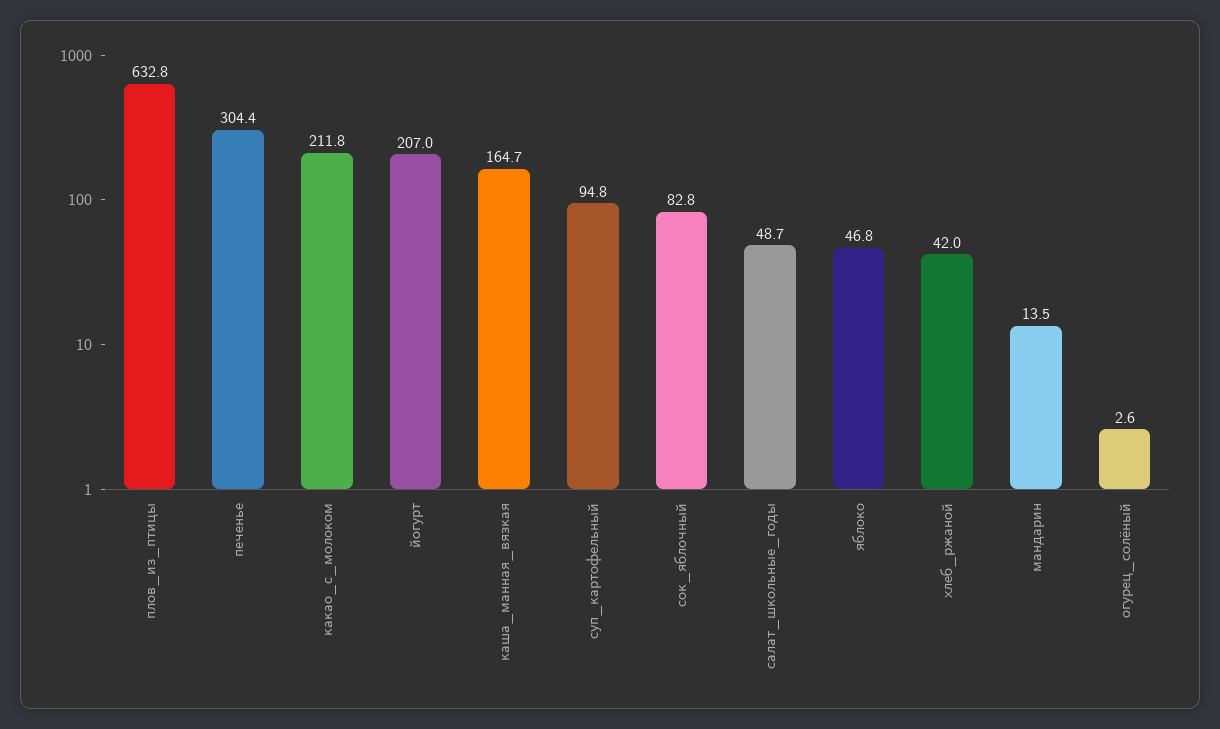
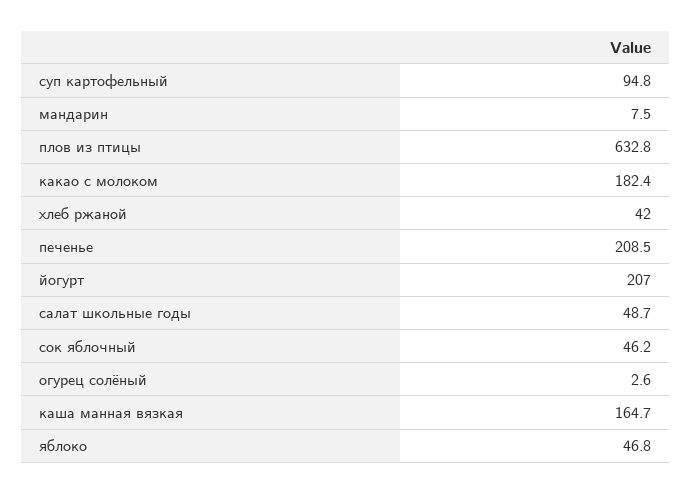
печенье: 304.4 -> 208.5
какао_с_молоком: 211.8 -> 182.4
сок_яблочный: 82.8 -> 46.2
мандарин: 13.5 -> 7.5

